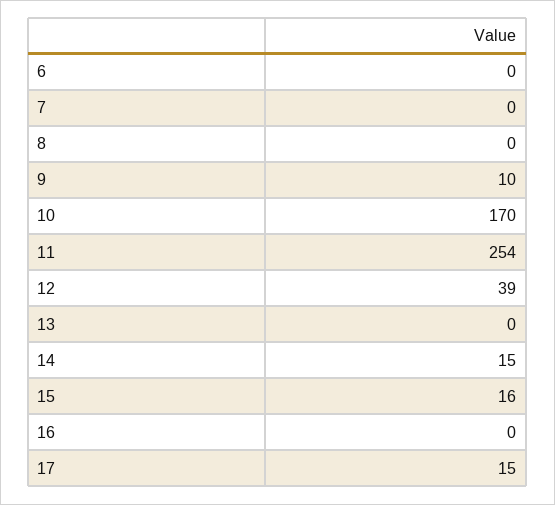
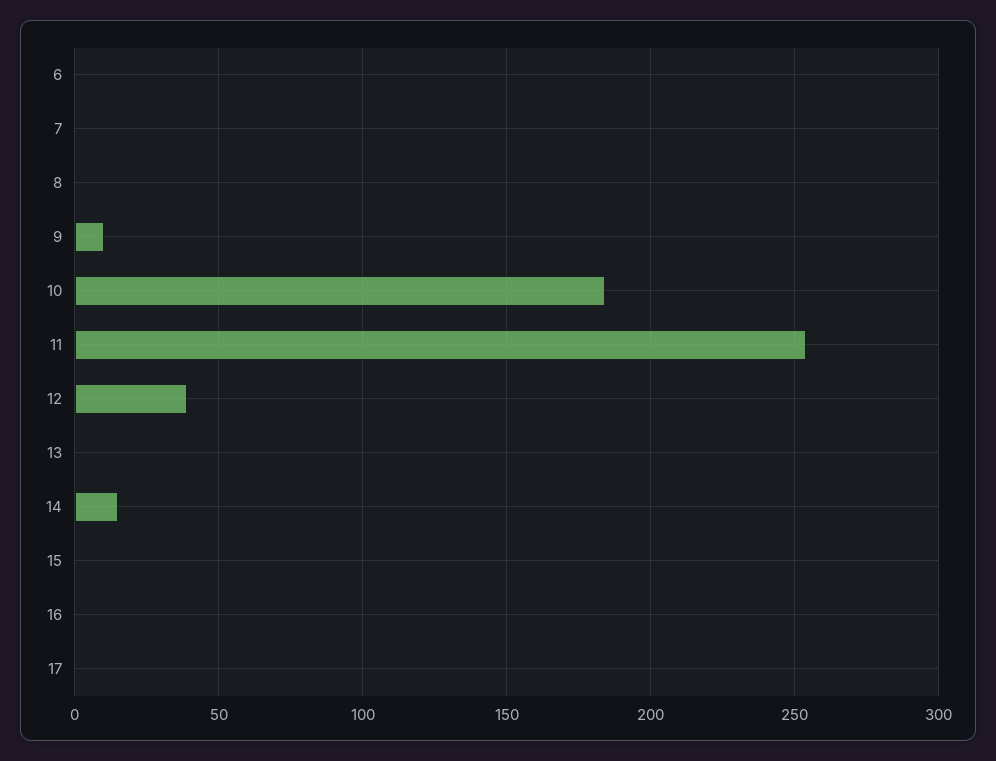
10: 170 -> 185
15: 16 -> 0
17: 15 -> 0

